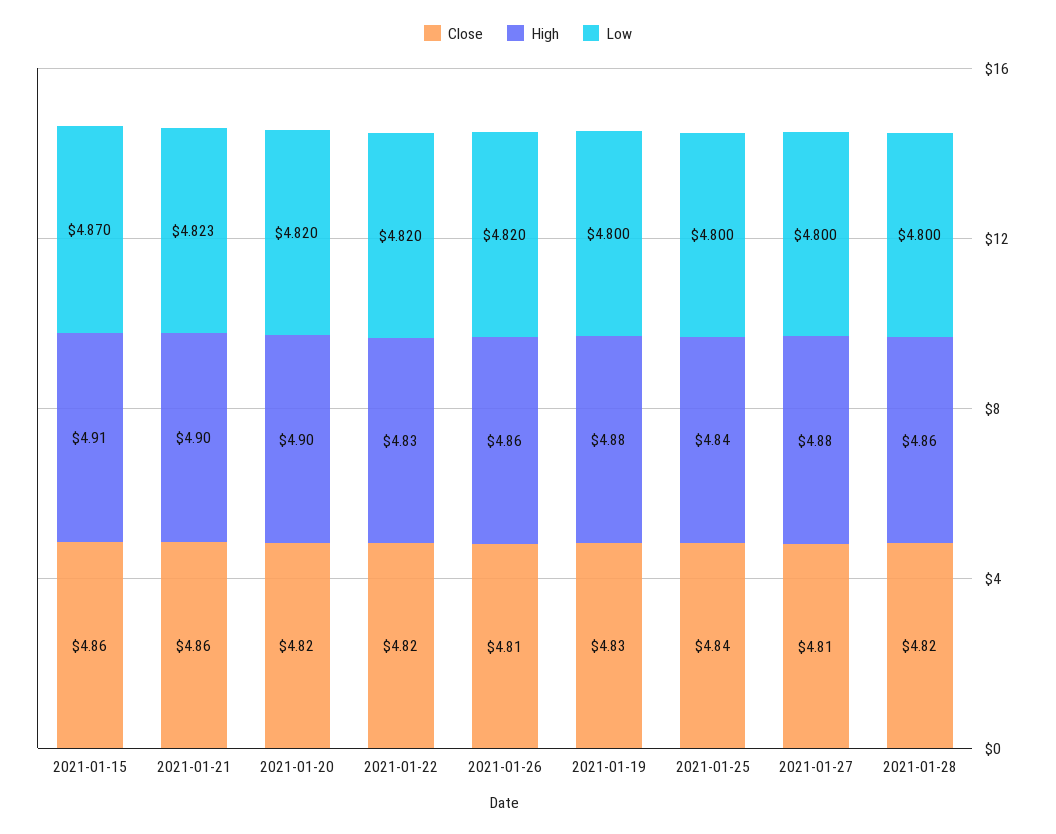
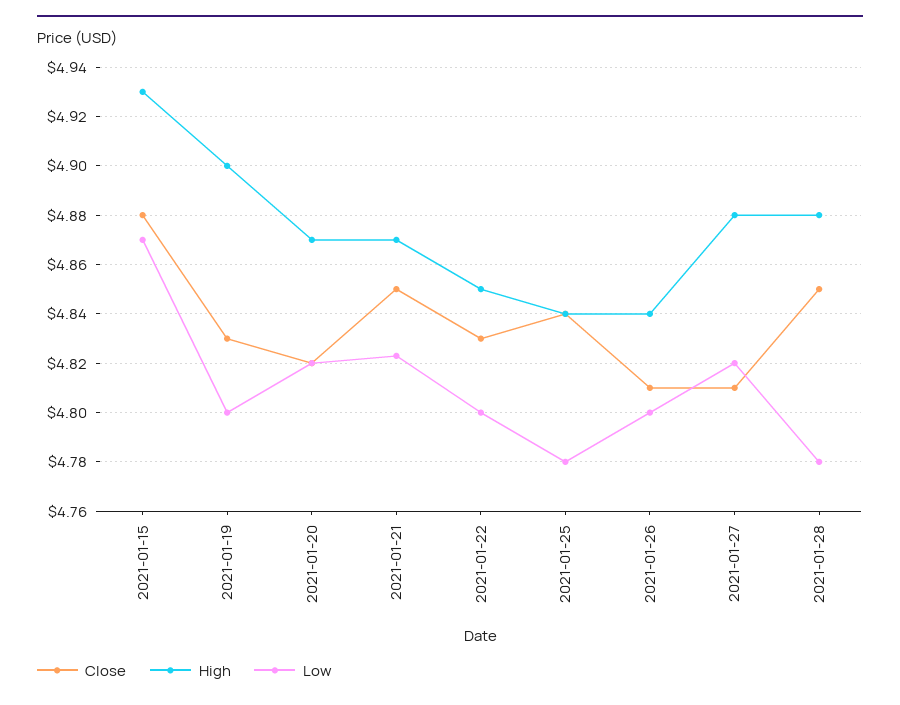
Close, 2021-01-15: 4.86 -> 4.88
High, 2021-01-15: 4.91 -> 4.93
Close, 2021-01-21: 4.86 -> 4.85
High, 2021-01-21: 4.9 -> 4.87
High, 2021-01-20: 4.9 -> 4.87
Close, 2021-01-22: 4.82 -> 4.83
High, 2021-01-22: 4.83 -> 4.85
Low, 2021-01-22: 4.82 -> 4.8
High, 2021-01-26: 4.86 -> 4.84
Low, 2021-01-26: 4.82 -> 4.8
High, 2021-01-19: 4.88 -> 4.9
Low, 2021-01-25: 4.8 -> 4.78
Low, 2021-01-27: 4.8 -> 4.82
Close, 2021-01-28: 4.82 -> 4.85
High, 2021-01-28: 4.86 -> 4.88
Low, 2021-01-28: 4.8 -> 4.78

